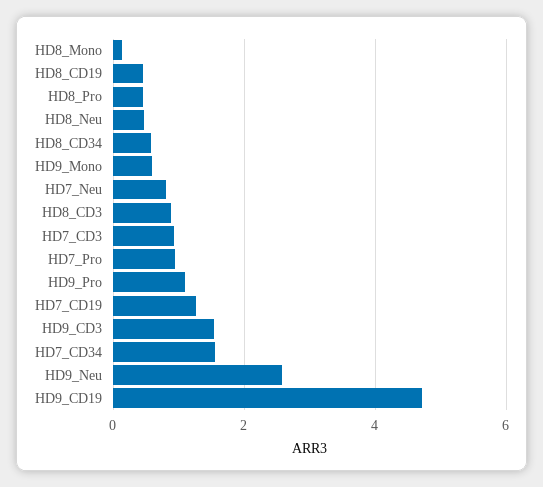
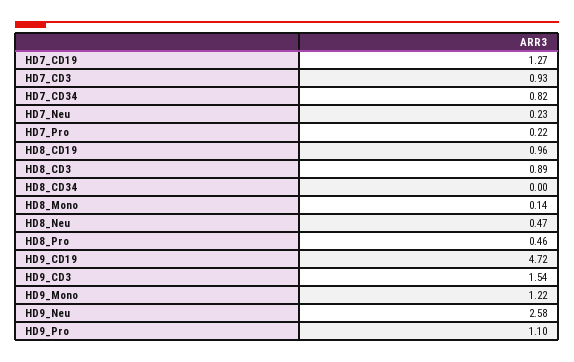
HD8_CD19: 0.4 -> 0.96
HD8_CD34: 0.6 -> 0
HD9_Mono: 0.6 -> 1.22
HD7_Neu: 0.8 -> 0.23
HD7_Pro: 1 -> 0.22
HD7_CD34: 1.6 -> 0.82

